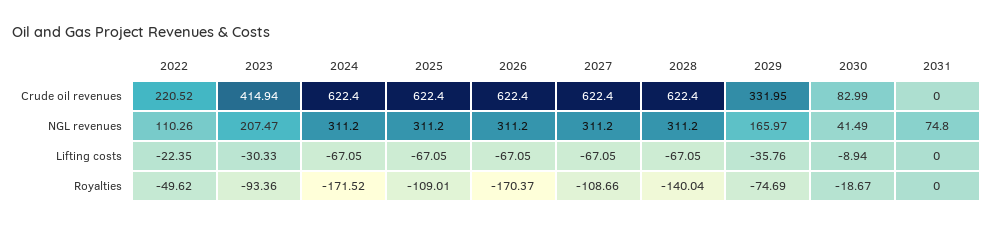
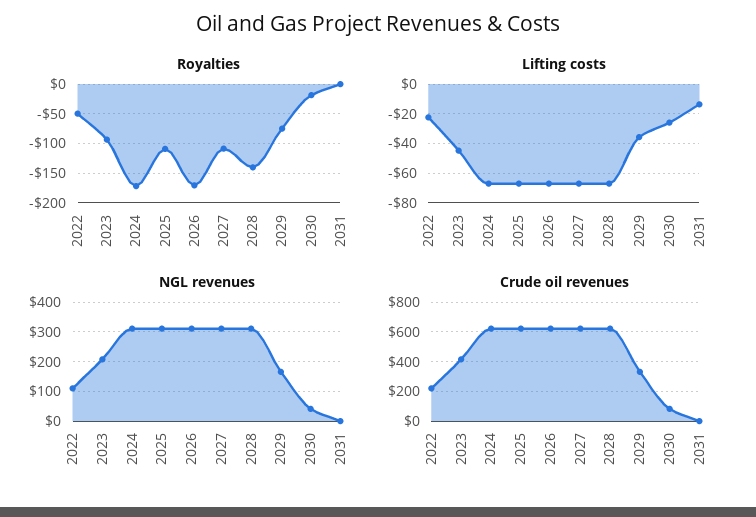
NGL revenues, 2031: 74.8 -> 0
Lifting costs, 2023: -30.33 -> -45
Lifting costs, 2030: -8.94 -> -25
Lifting costs, 2031: 0 -> -15

